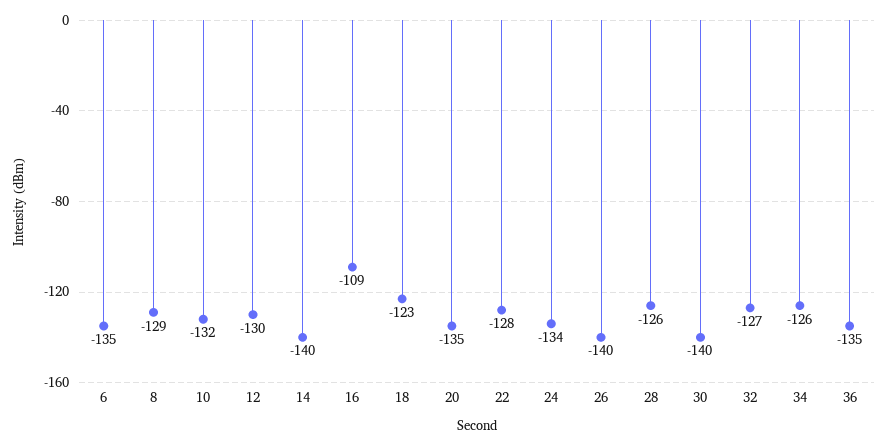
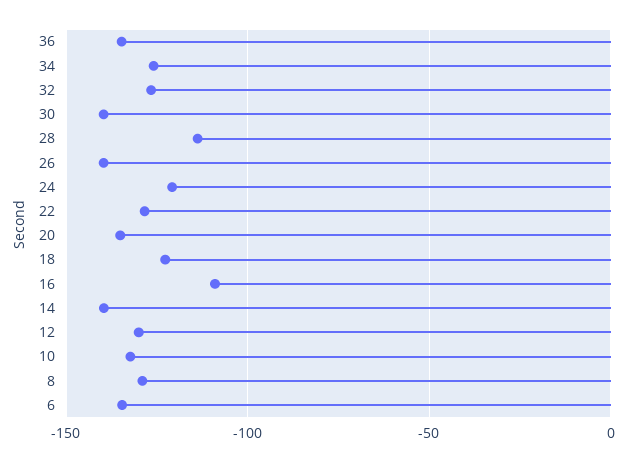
24: -134 -> -120
28: -126 -> -115

